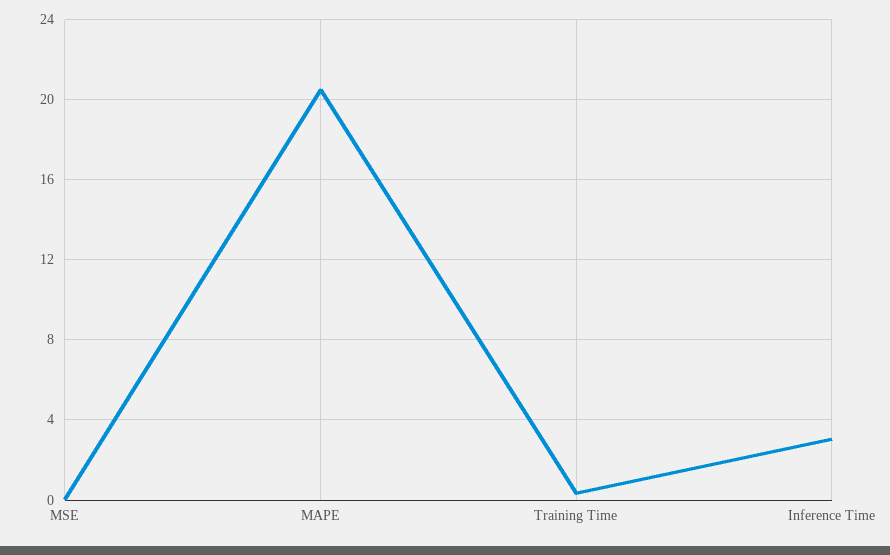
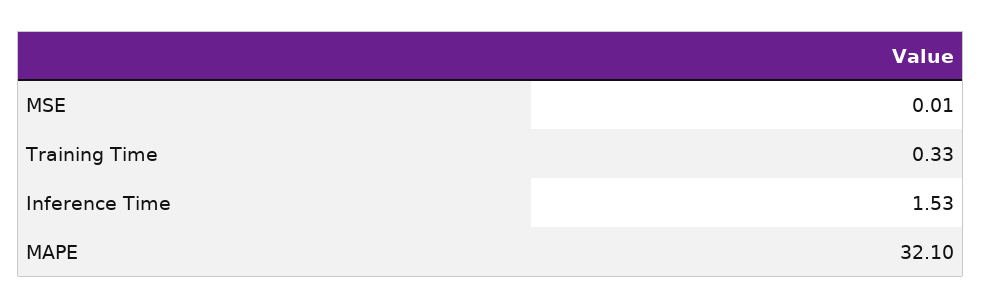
MAPE: 20.5 -> 32.1
Inference Time: 3 -> 1.53

